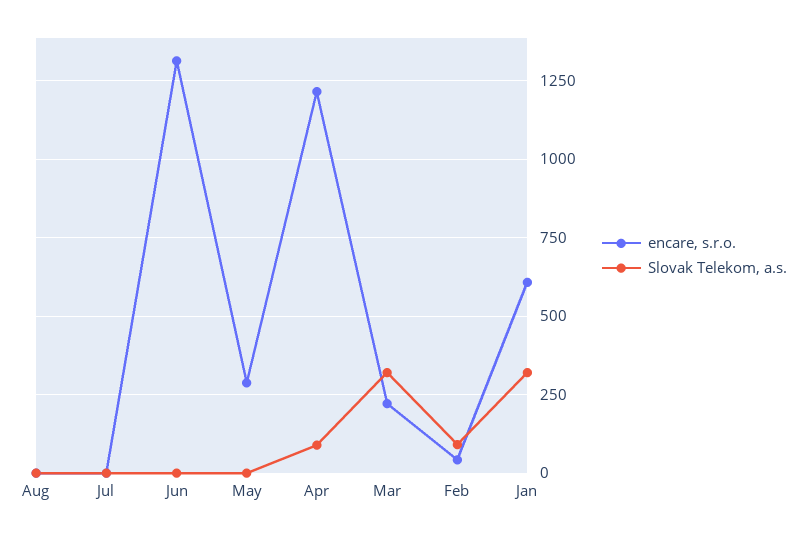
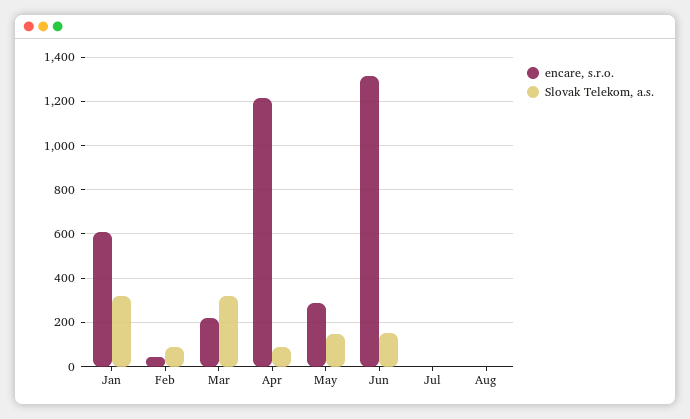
Slovak Telekom, a.s., Jun: 0 -> 150
Slovak Telekom, a.s., May: 0 -> 150

